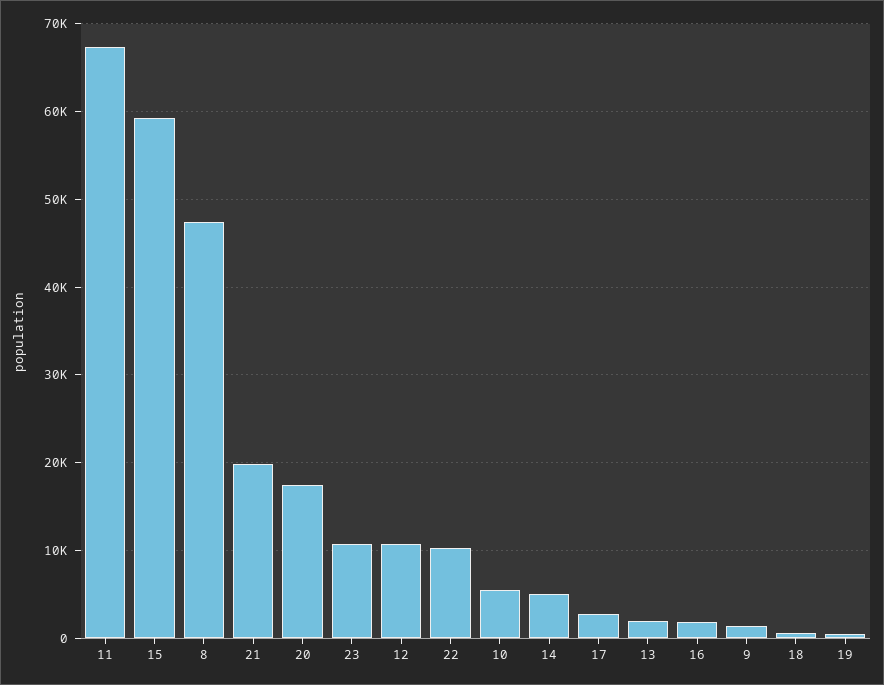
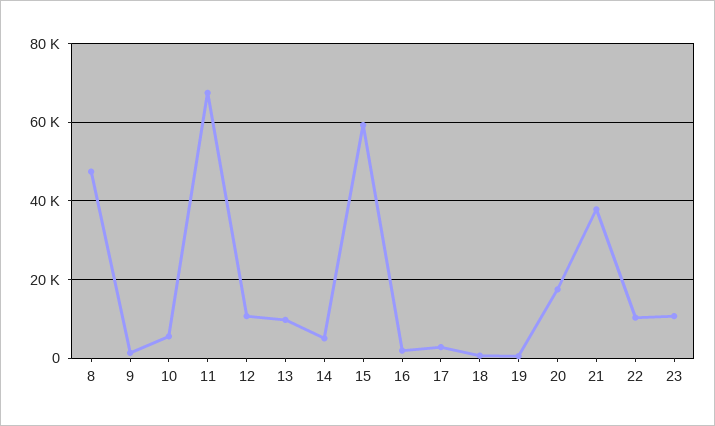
21: 20000 -> 38000
13: 2000 -> 10000

